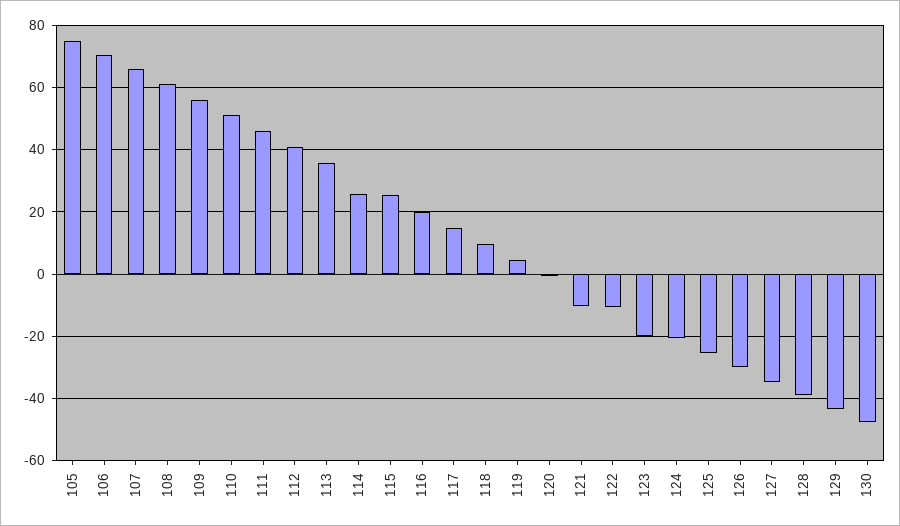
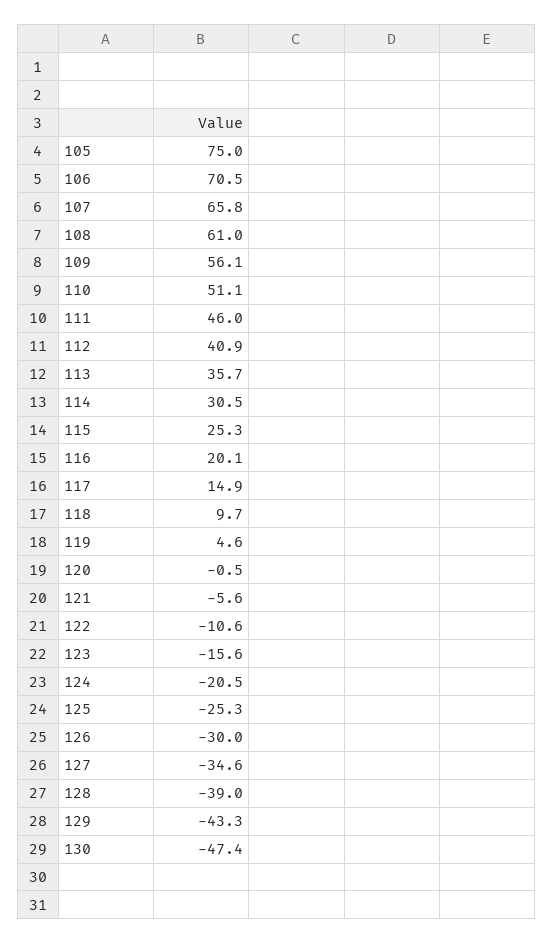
114: 26 -> 30.5
121: -10 -> -5.6
123: -20 -> -15.6

